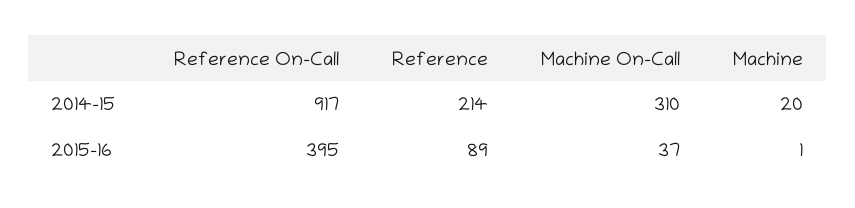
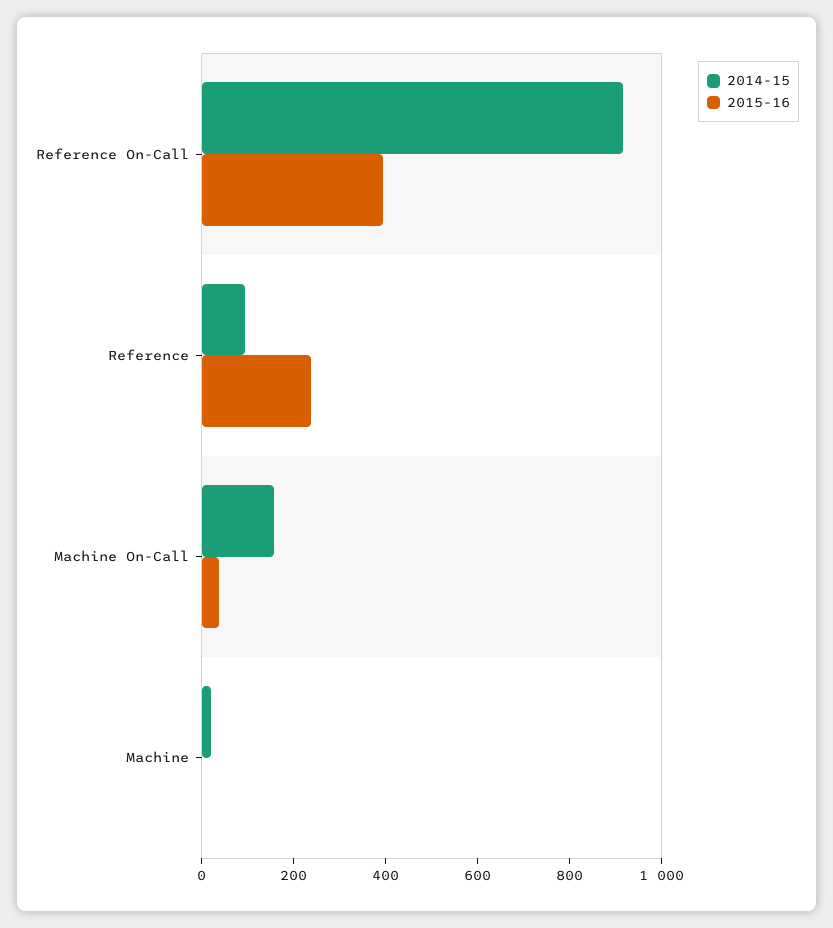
2014-15, Reference: 214 -> 100
2014-15, Machine On-Call: 310 -> 150
2015-16, Reference: 89 -> 250

